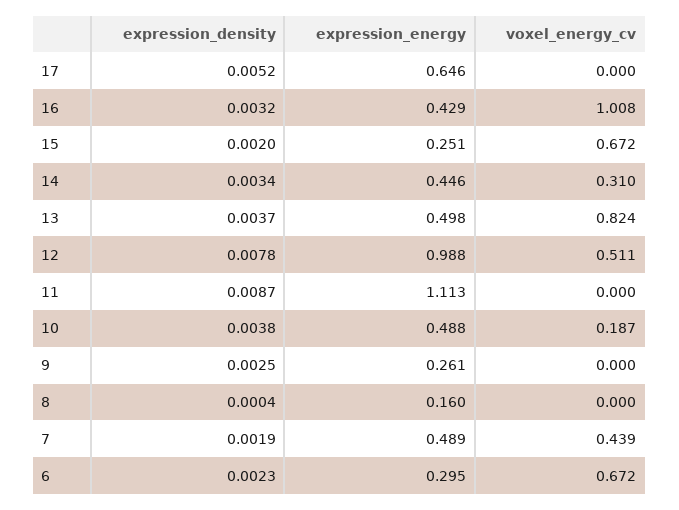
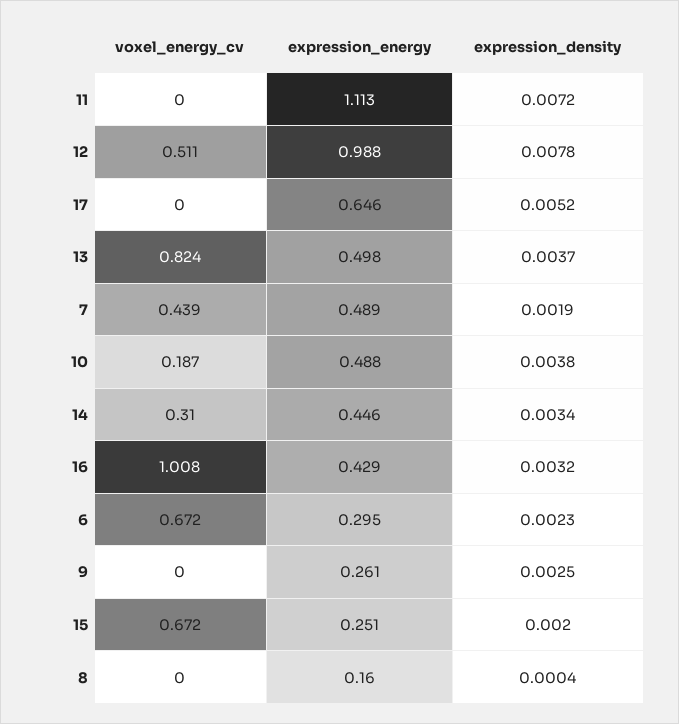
expression_density, 11: 0.0087 -> 0.0072

